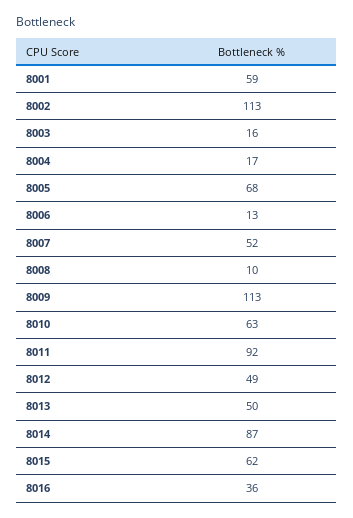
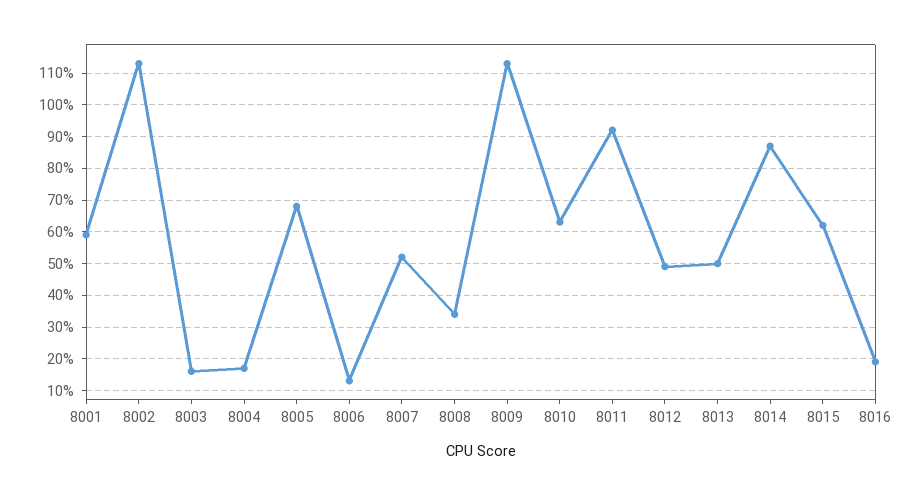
8008: 10 -> 35
8016: 36 -> 20

